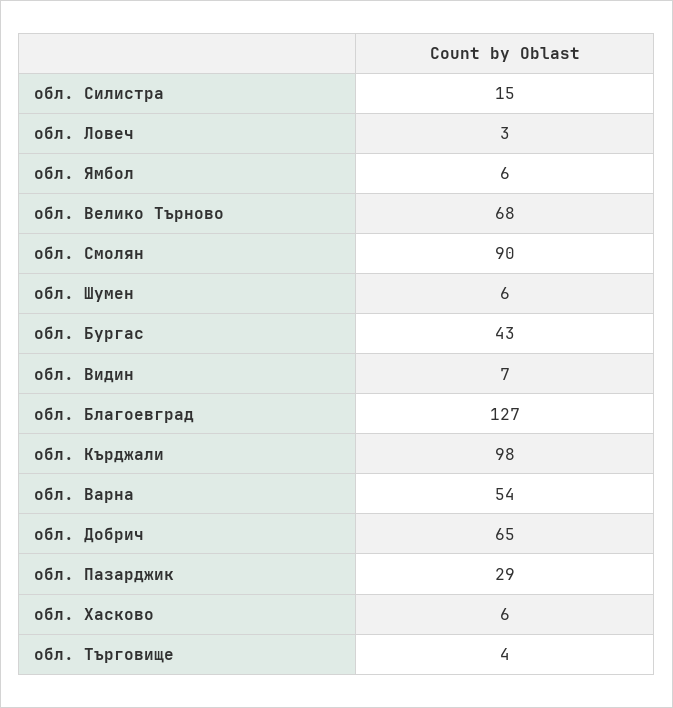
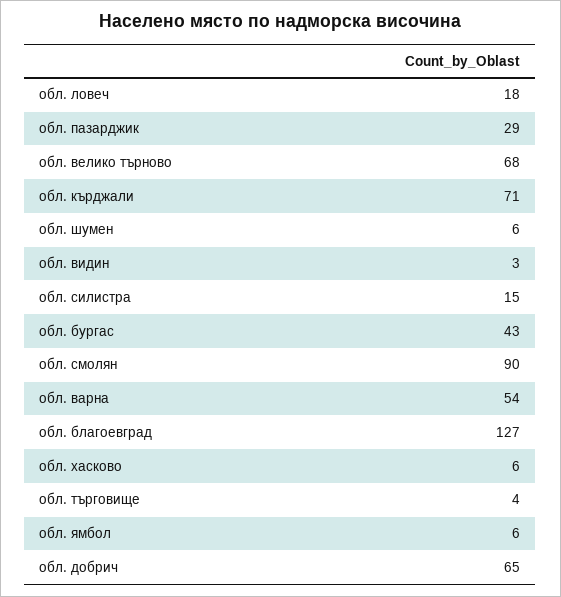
обл. Ловеч: 3 -> 18
обл. Видин: 7 -> 3
обл. Кърджали: 98 -> 71

